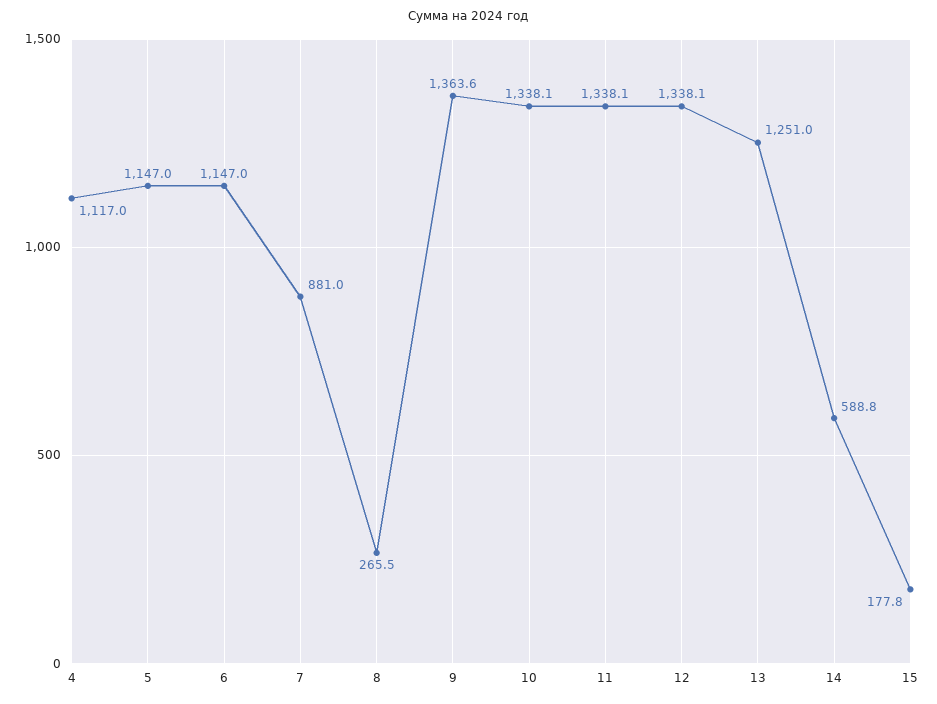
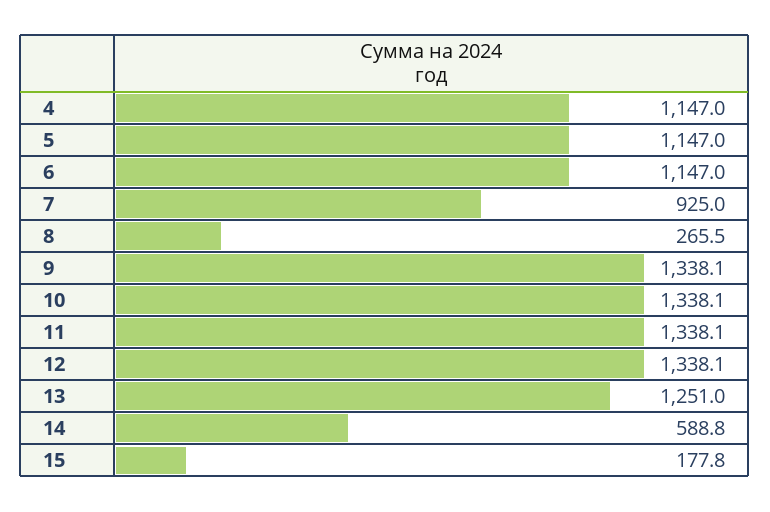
4: 1117 -> 1147
7: 881 -> 925
9: 1363.6 -> 1338.1

